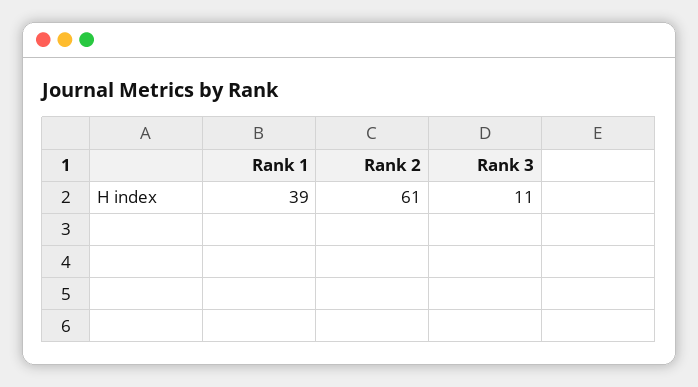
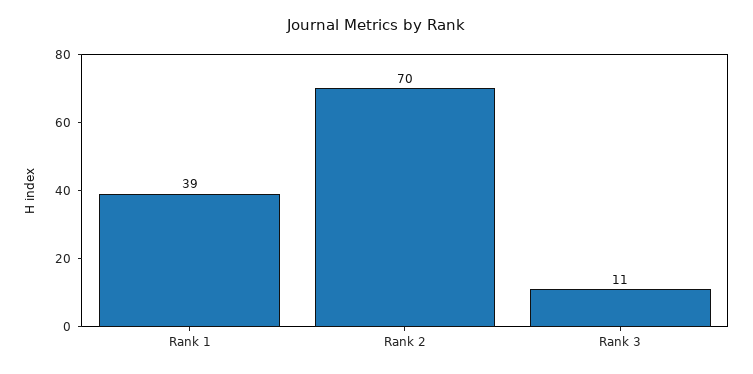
Rank 2: 61 -> 70

